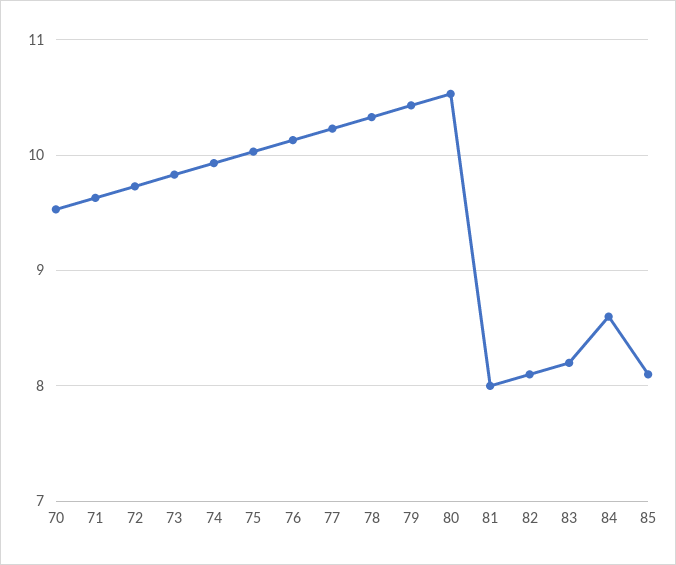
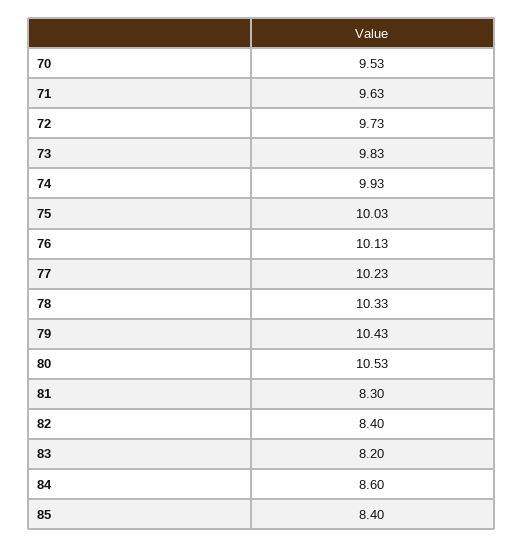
81: 8 -> 8.3
82: 8.1 -> 8.4
85: 8.1 -> 8.4

